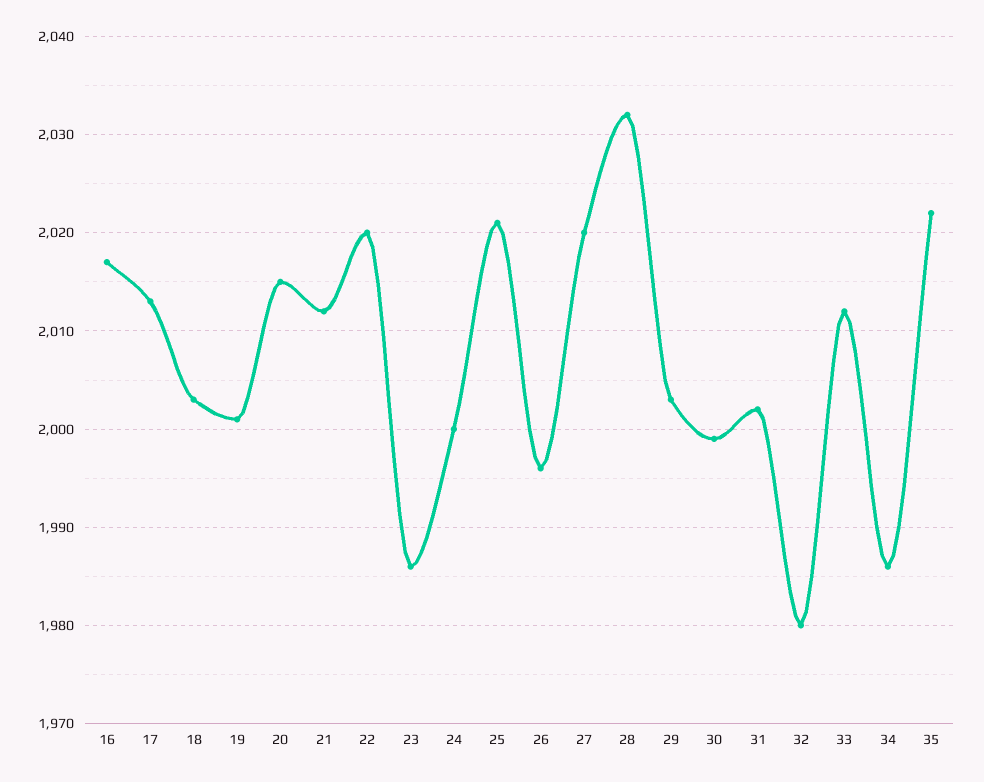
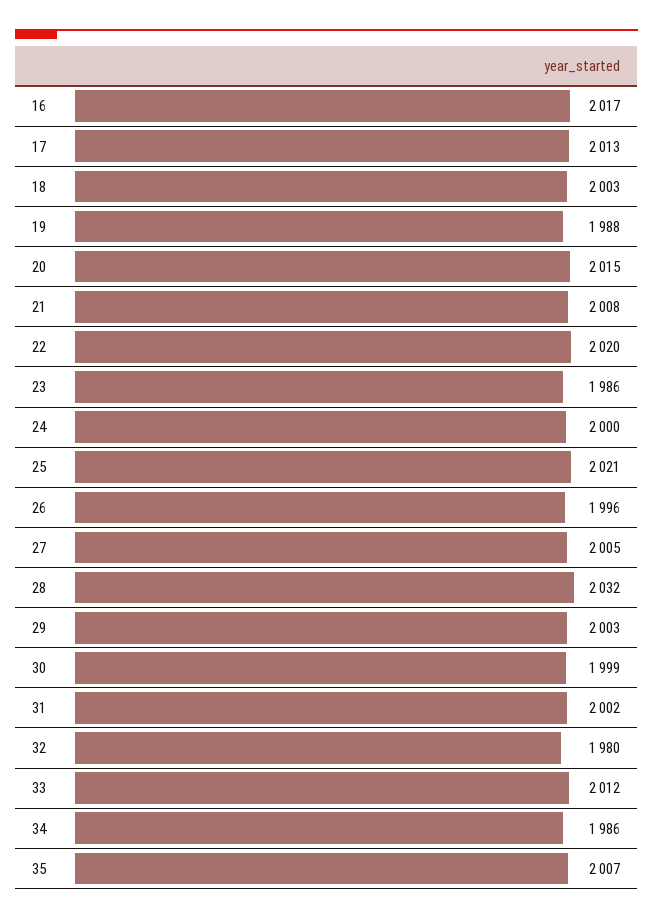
19: 2001 -> 1988
21: 2012 -> 2008
27: 2020 -> 2005
35: 2022 -> 2007

